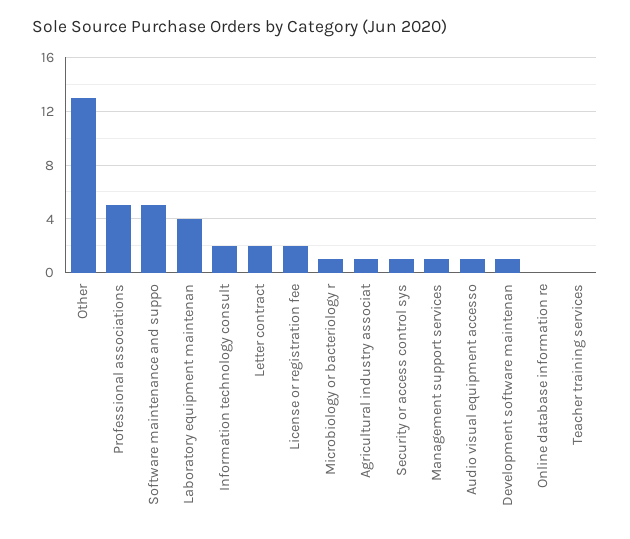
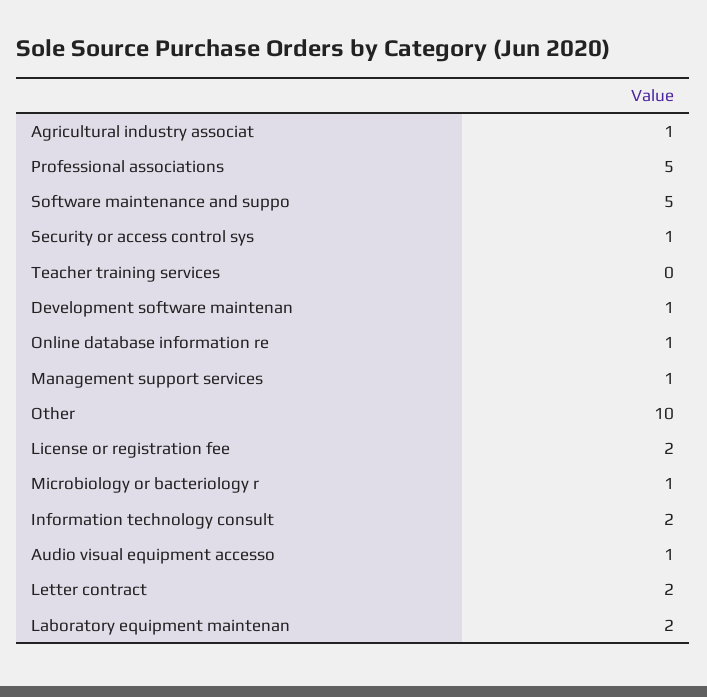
Other: 13 -> 10
Laboratory equipment maintenan: 4 -> 2
Online database information re: 0 -> 1

